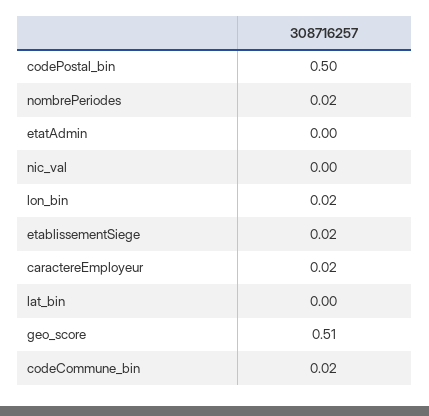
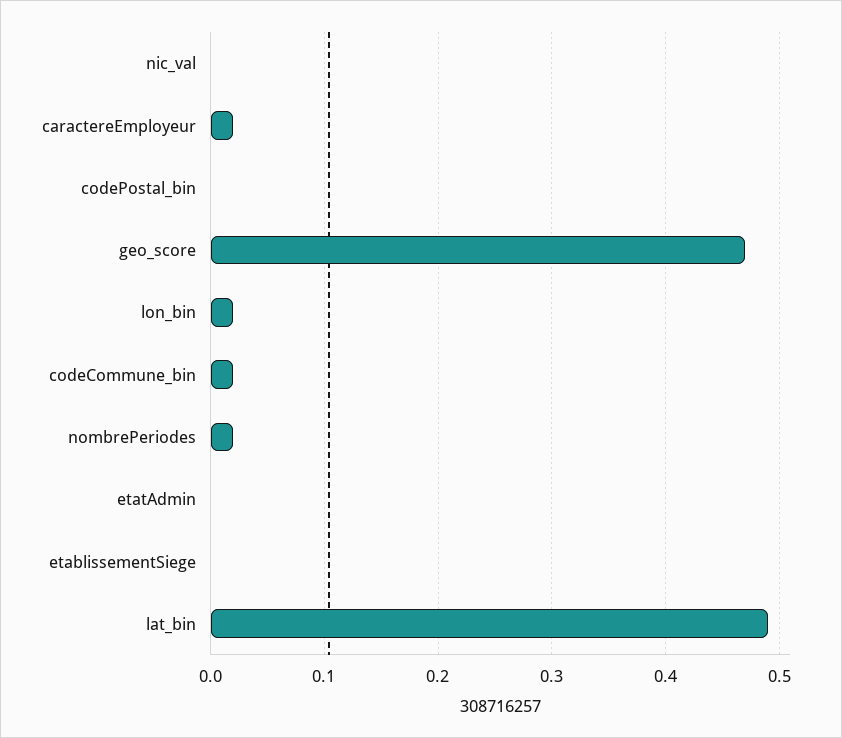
codePostal_bin: 0.5 -> 0
etablissementSiege: 0.02 -> 0
lat_bin: 0 -> 0.49
geo_score: 0.51 -> 0.47

